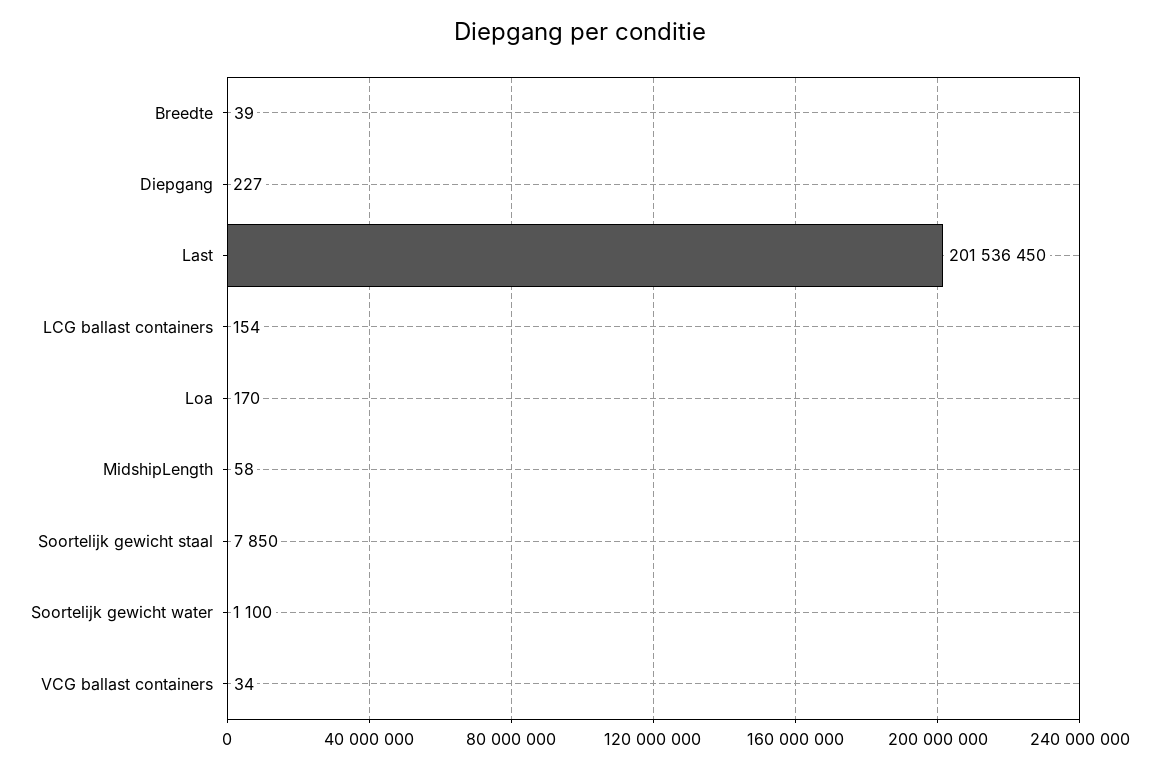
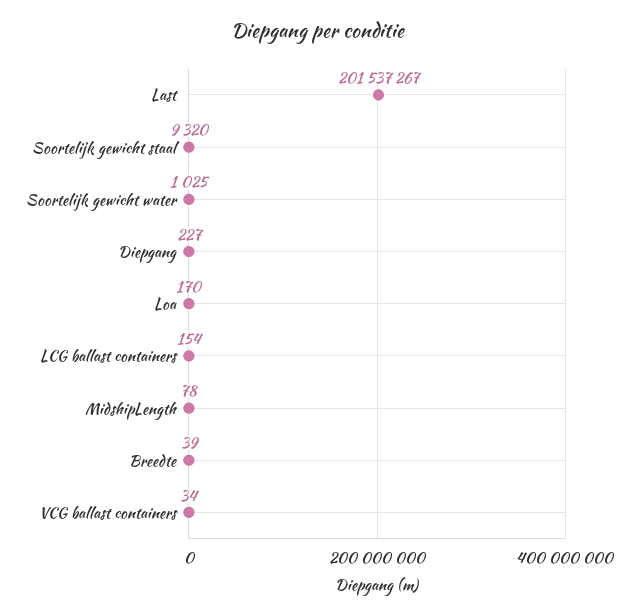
Last: 201536450 -> 201537267
MidshipLength: 58 -> 78
Soortelijk gewicht staal: 7850 -> 9320
Soortelijk gewicht water: 1100 -> 1025

